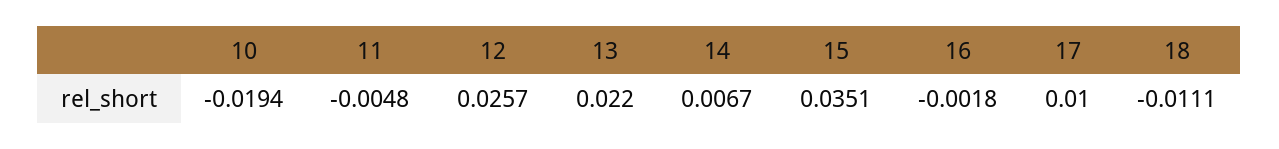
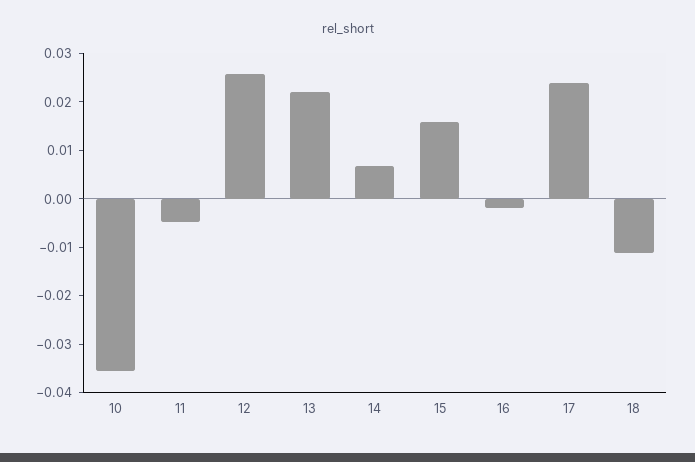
10: -0.0194 -> -0.036
15: 0.0351 -> 0.016
17: 0.01 -> 0.024

